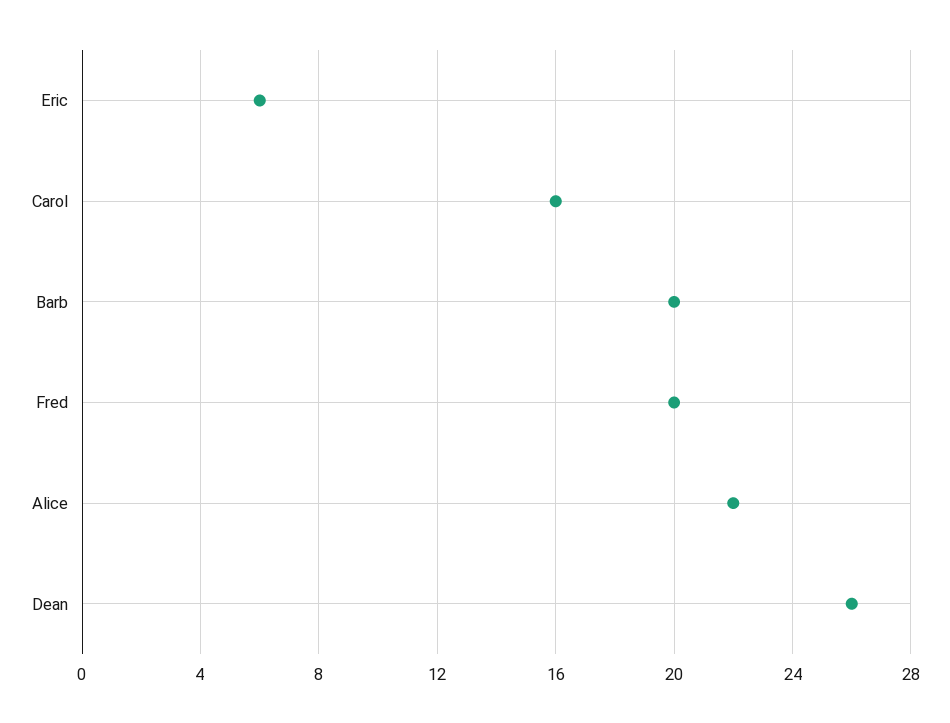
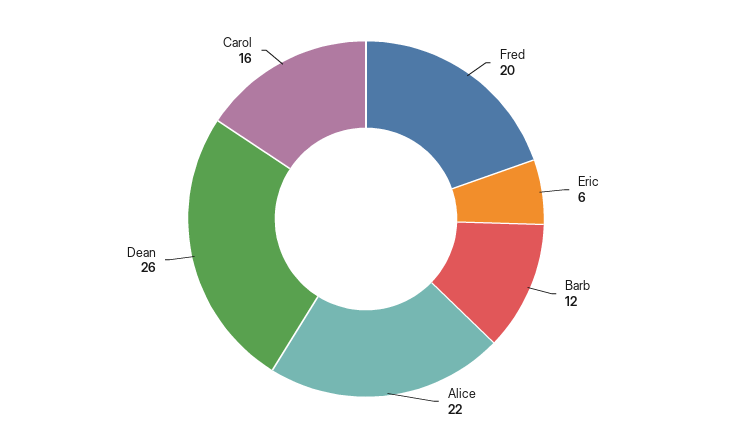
Barb: 20 -> 12

